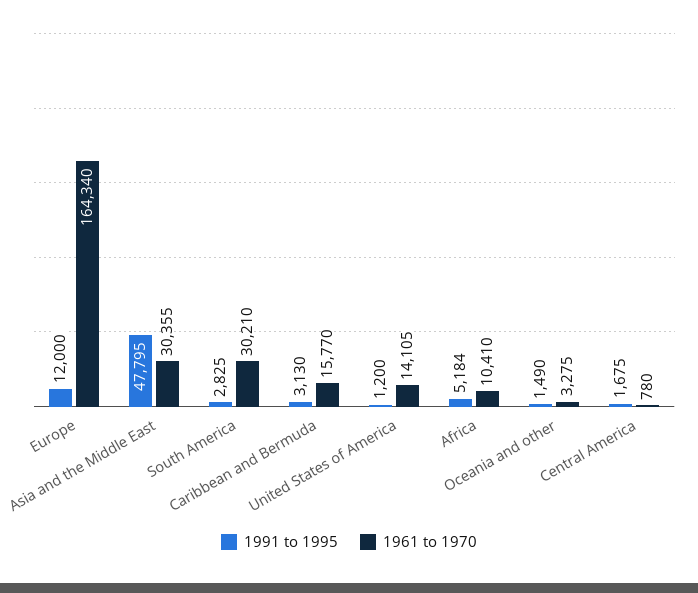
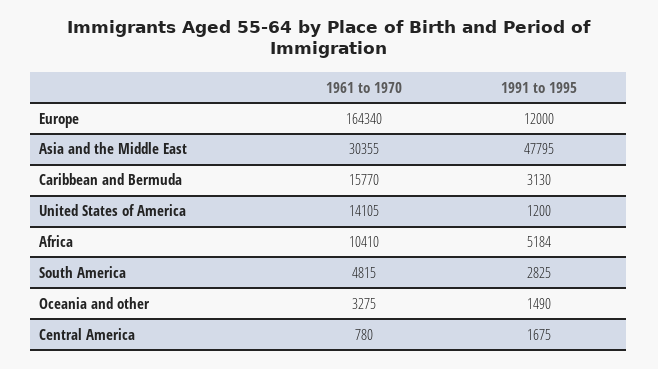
1961 to 1970, South America: 30210 -> 4815

